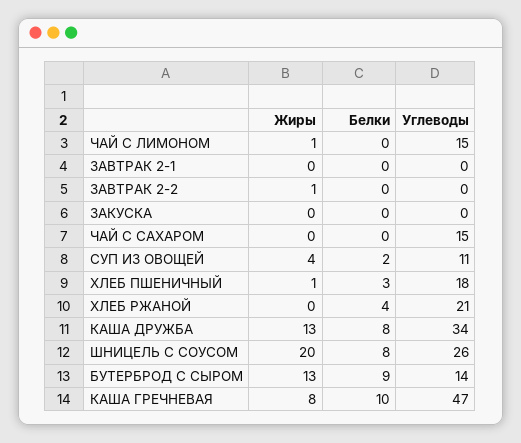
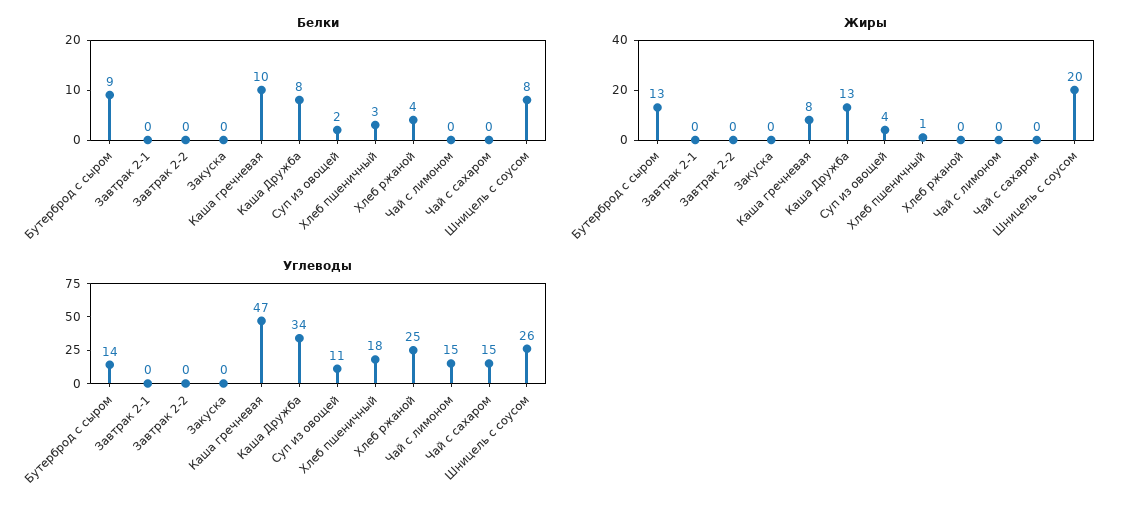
Жиры, ЧАЙ С ЛИМОНОМ: 1 -> 0
Жиры, ЗАВТРАК 2-2: 1 -> 0
Углеводы, ХЛЕБ РЖАНОЙ: 21 -> 25

